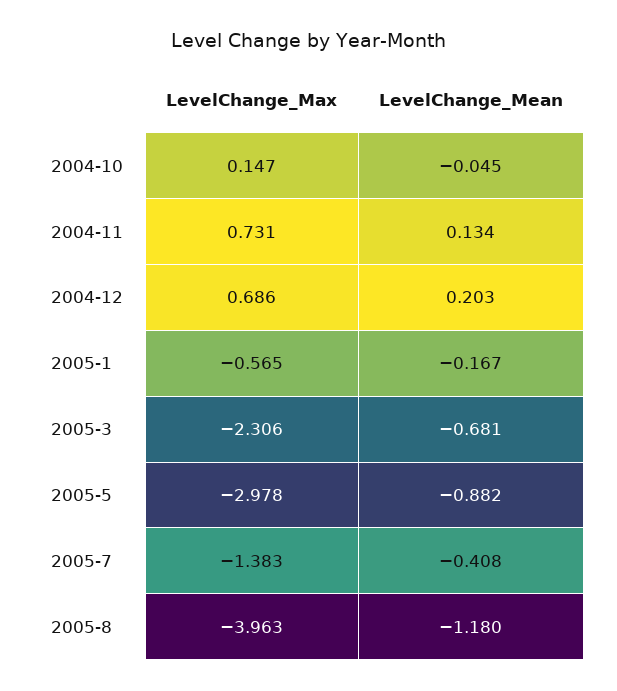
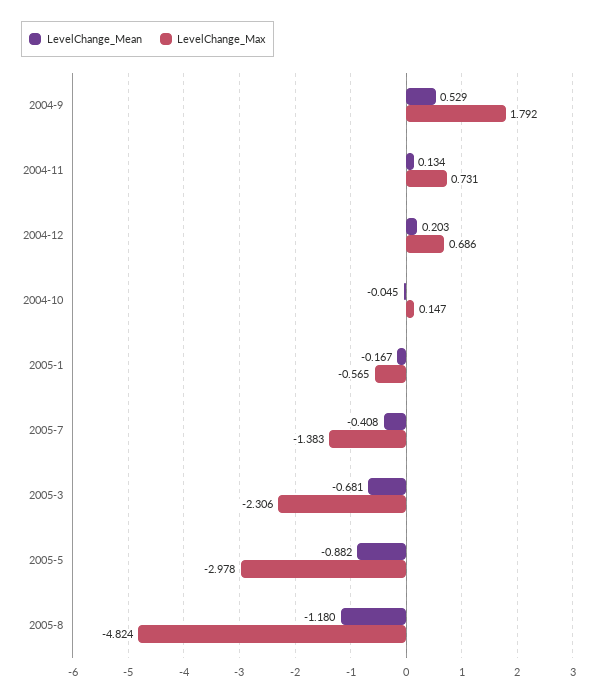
LevelChange_Max, 2005-8: -3.963 -> -4.824
LevelChange_Mean, 2004-9: none -> 0.529
LevelChange_Max, 2004-9: none -> 1.792

